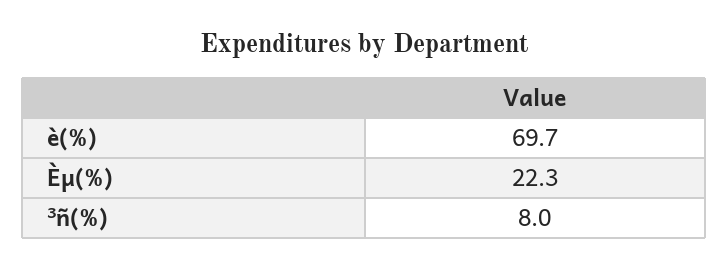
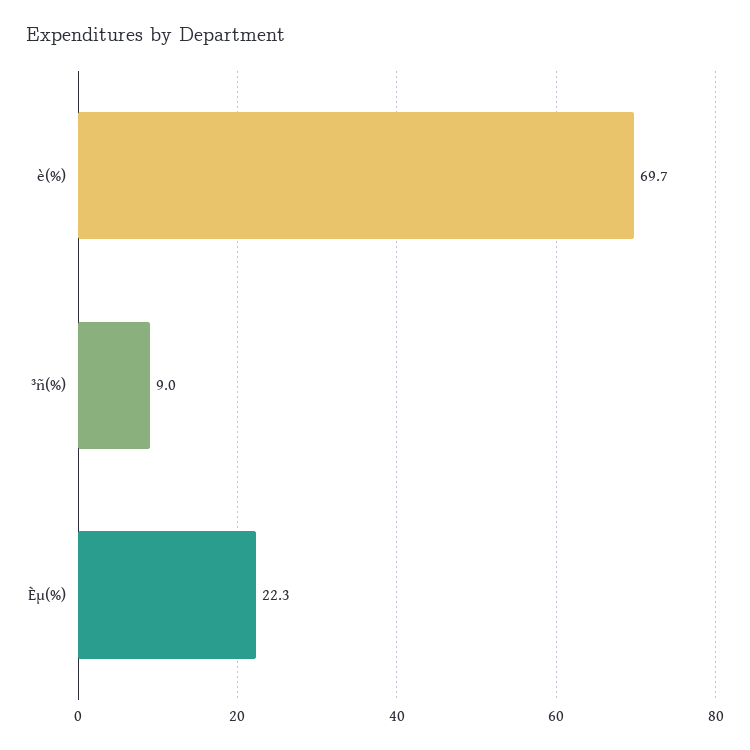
³ñ(%): 8 -> 9

